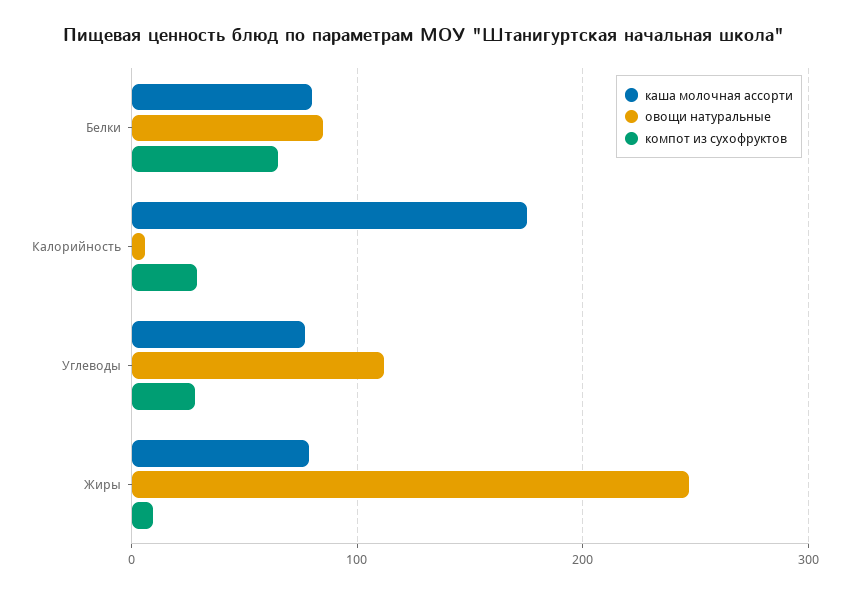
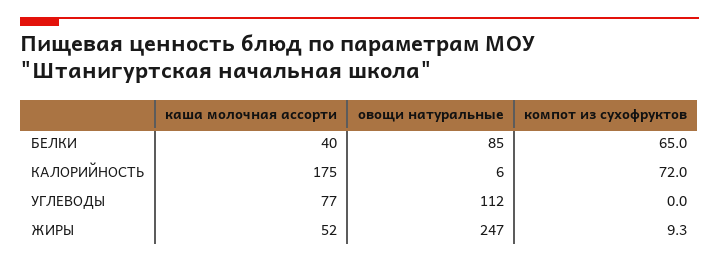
каша молочная ассорти, Белки: 80 -> 40
компот из сухофруктов, Калорийность: 30 -> 72
компот из сухофруктов, Углеводы: 30 -> 0
каша молочная ассорти, Жиры: 80 -> 52

